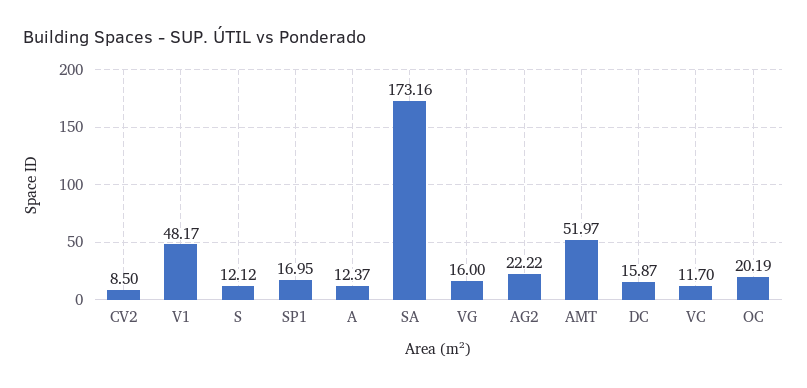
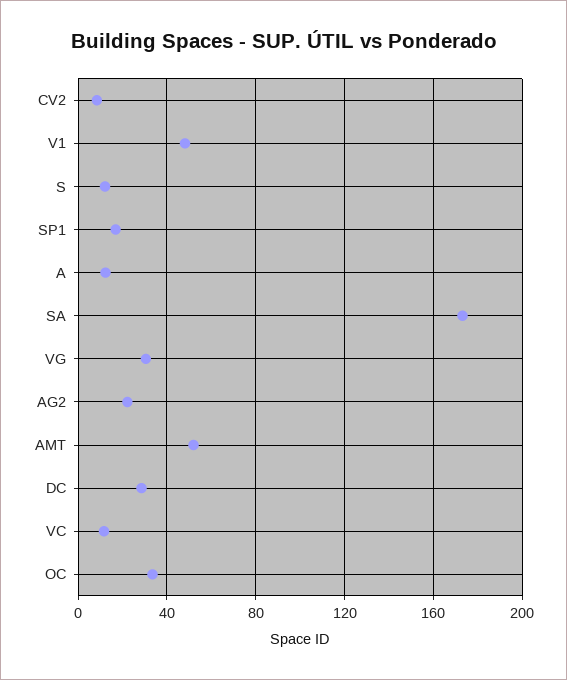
VG: 16 -> 30
DC: 15.87 -> 30
OC: 20.19 -> 35

